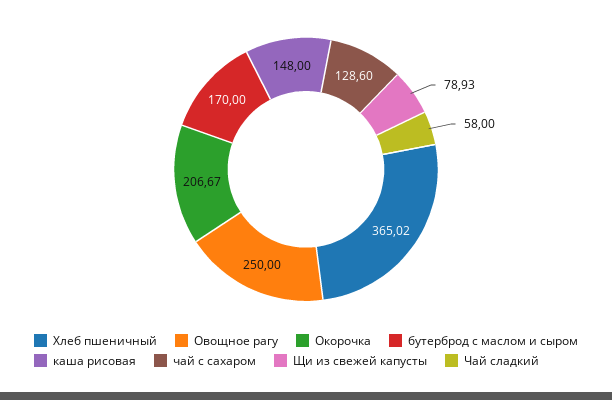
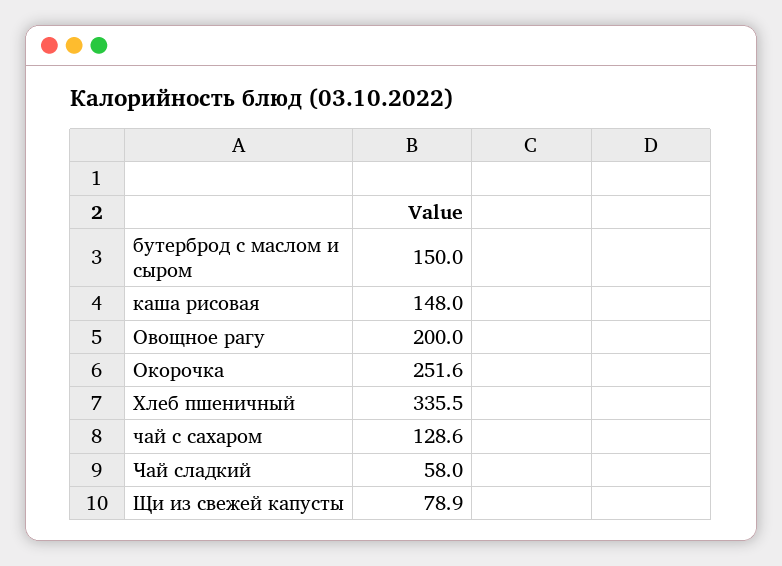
Хлеб пшеничный: 365.02 -> 335.5
Овощное рагу: 250 -> 200
Окорочка: 206.67 -> 251.6
бутерброд с маслом и сыром: 170 -> 150

